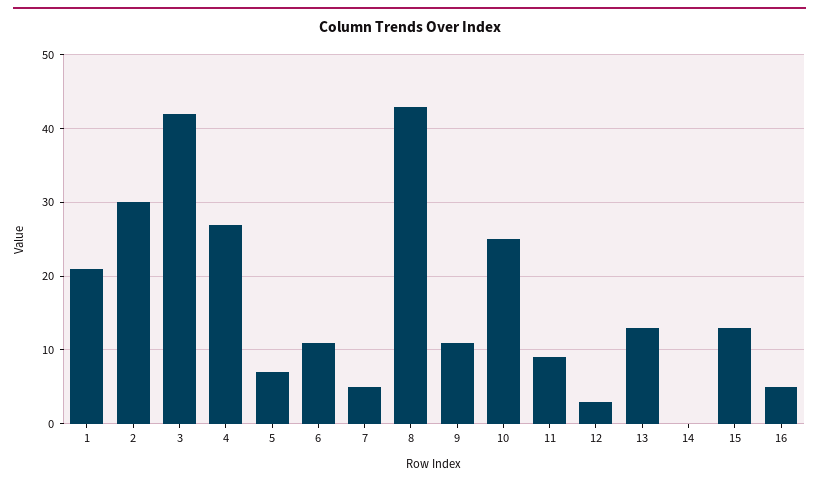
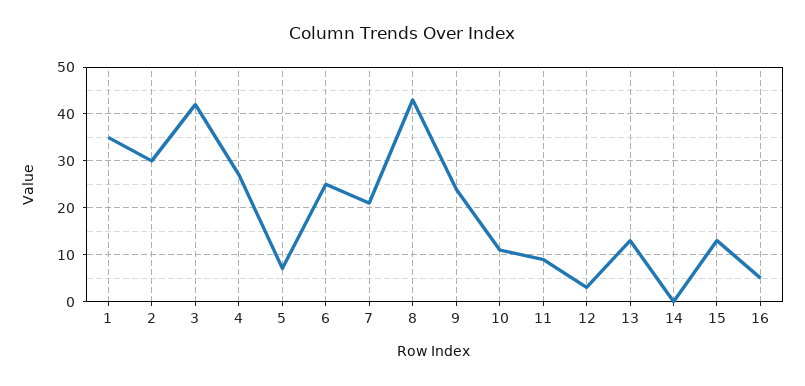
1: 21 -> 35
6: 11 -> 25
7: 5 -> 20
9: 11 -> 25
10: 25 -> 10

